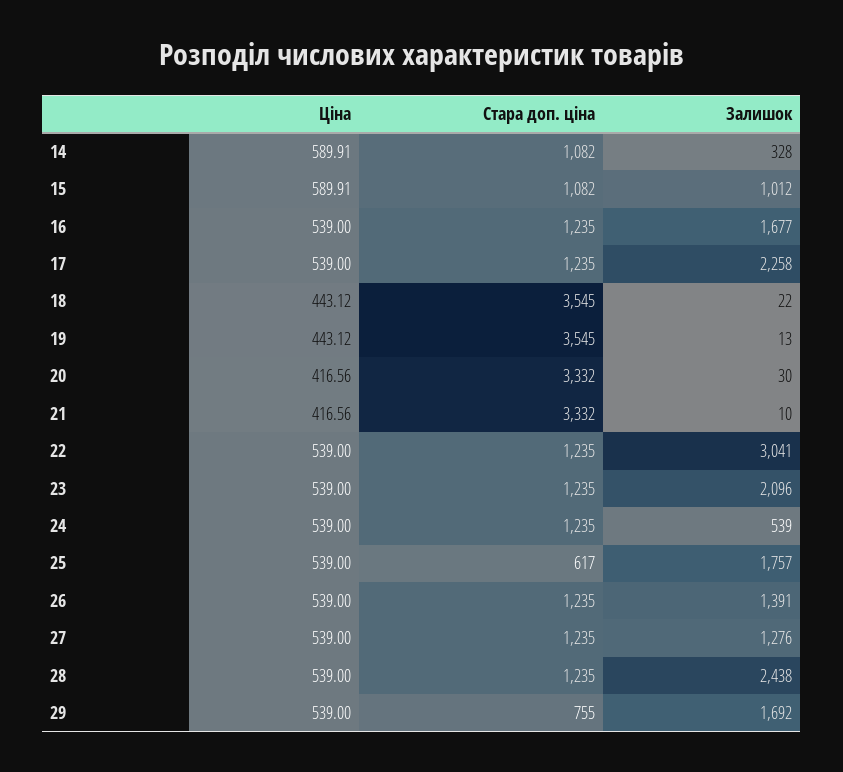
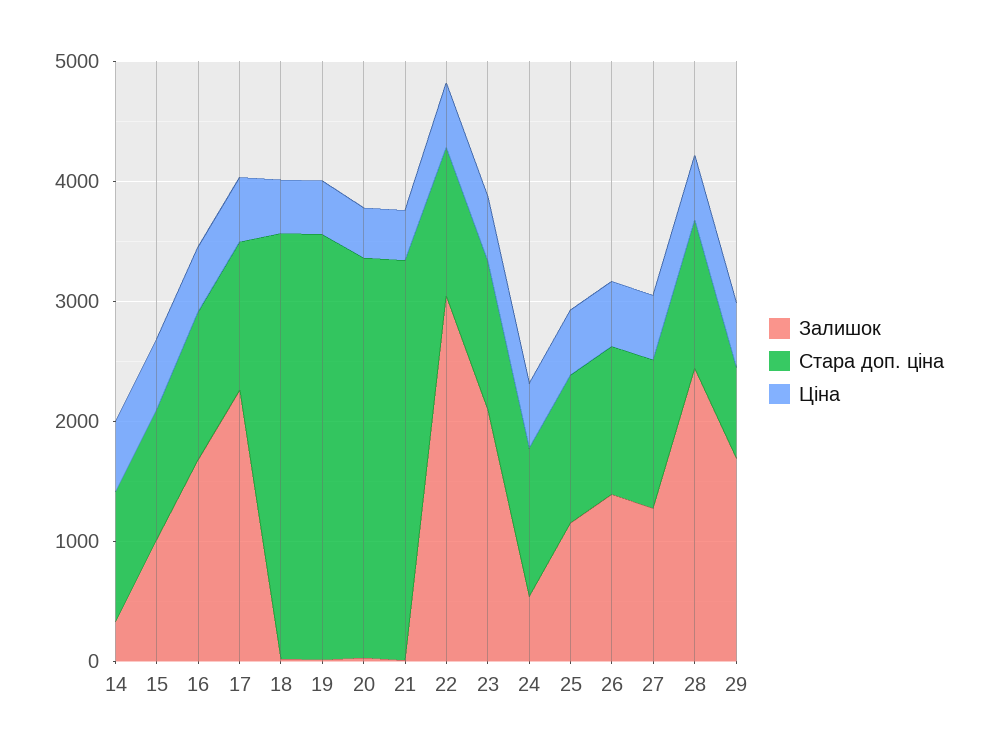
Стара доп. ціна, 25: 617 -> 1200
Залишок, 25: 1757 -> 1200

